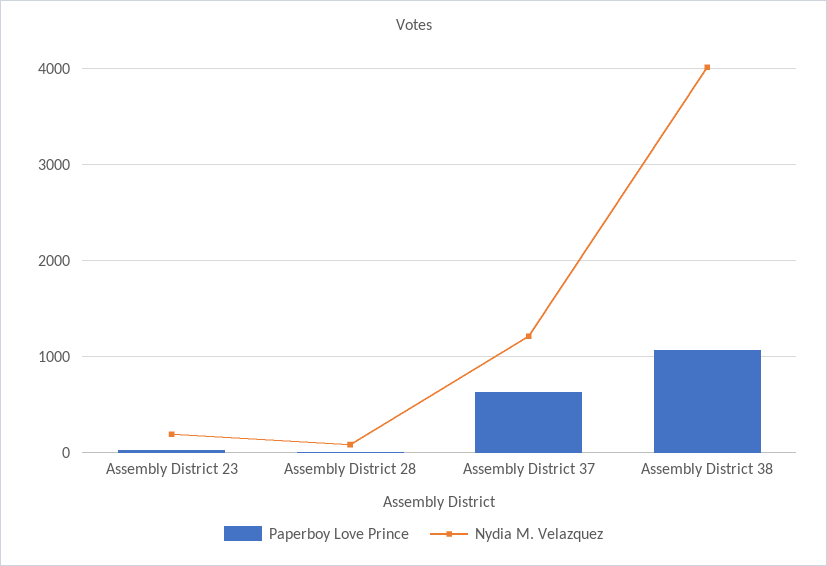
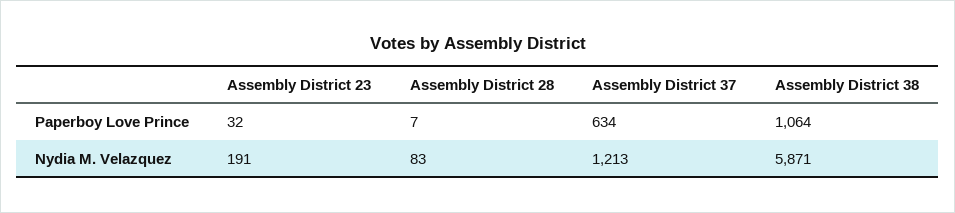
Nydia M. Velazquez, Assembly District 38: 4000 -> 5871

